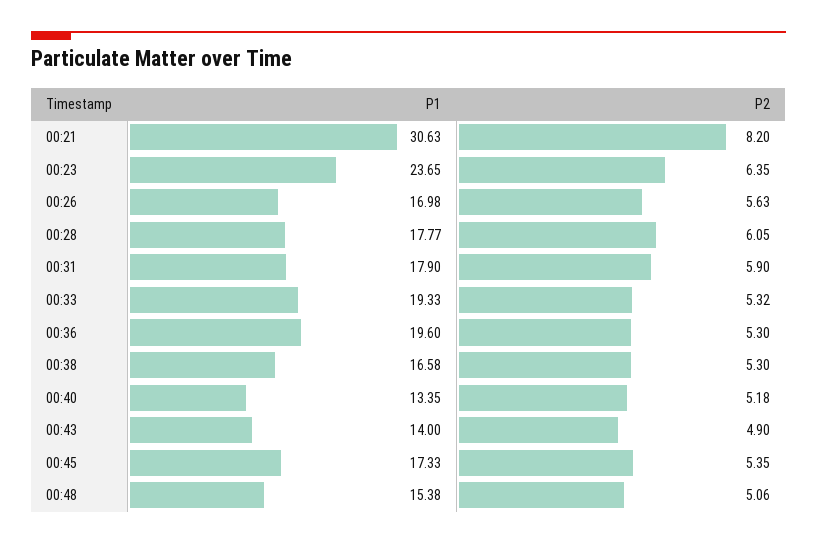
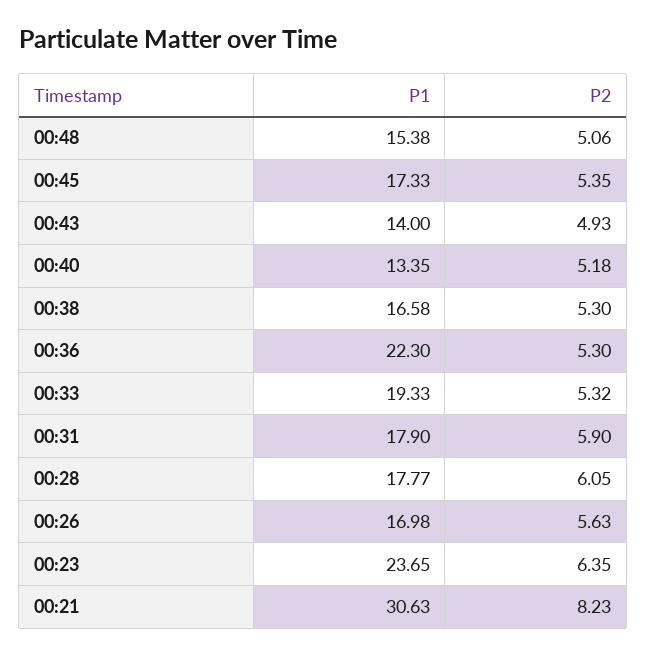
P2, 00:21: 8.2 -> 8.23
P1, 00:36: 19.6 -> 22.3
P2, 00:43: 4.9 -> 4.93

